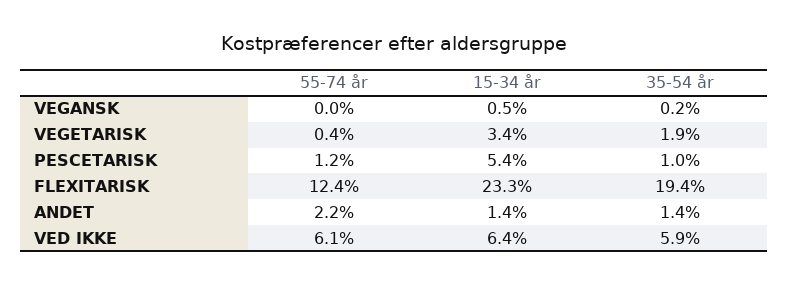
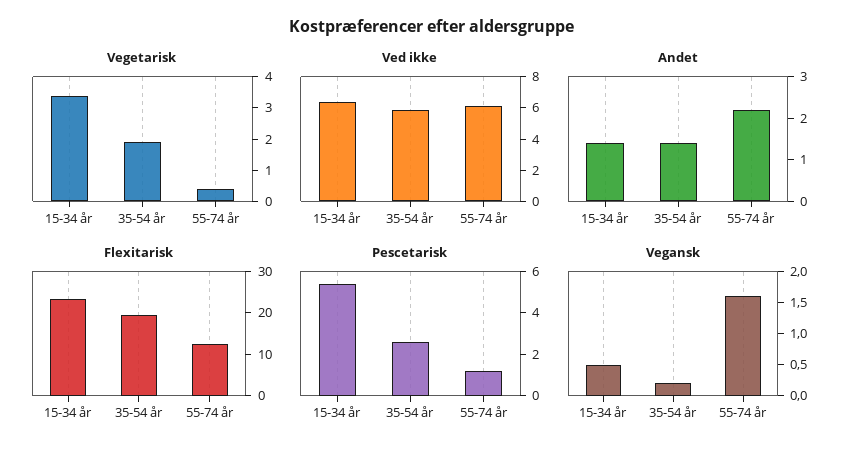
VEGANSK, 55-74 år: 0 -> 1.5
PESCETARISK, 35-54 år: 1 -> 2.5

